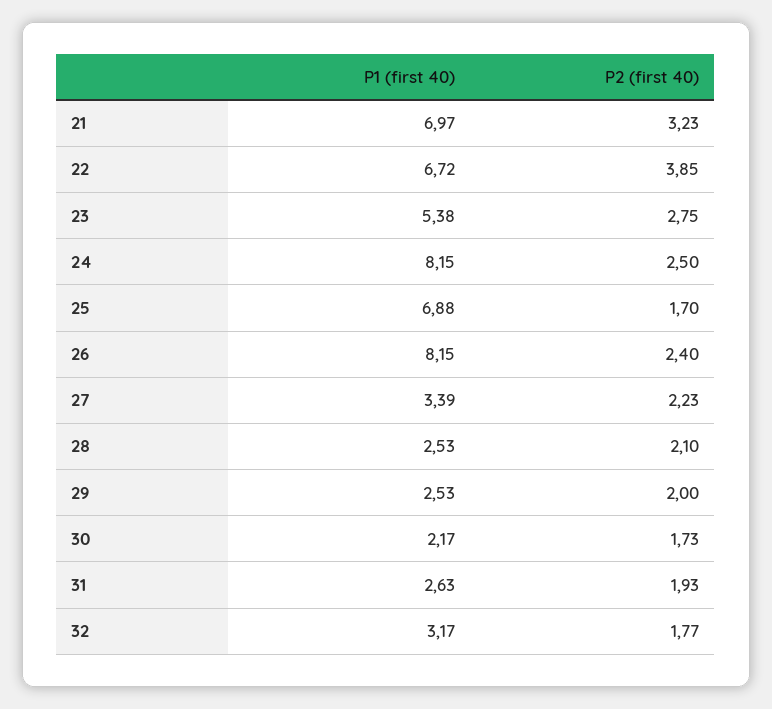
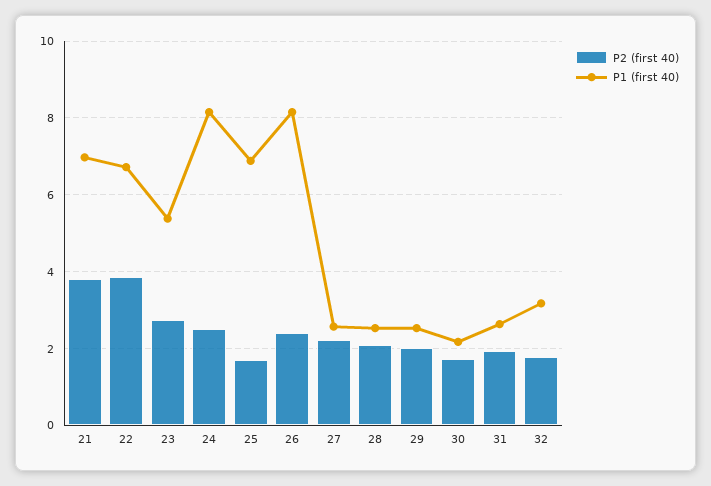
P2 (first 40), 21: 3.23 -> 3.8
P1 (first 40), 27: 3.39 -> 2.6

